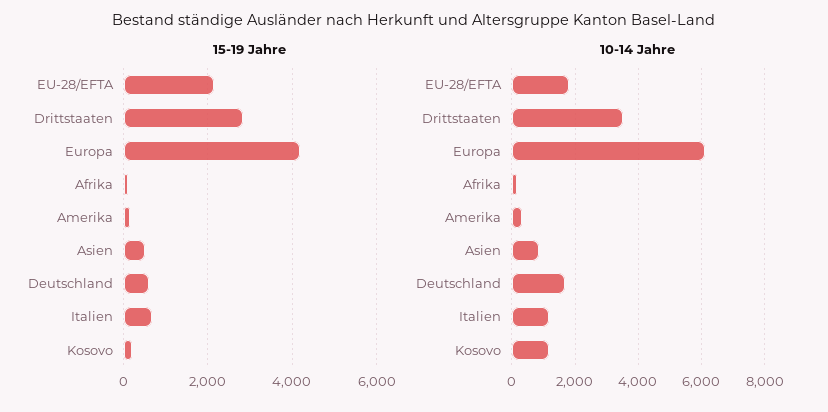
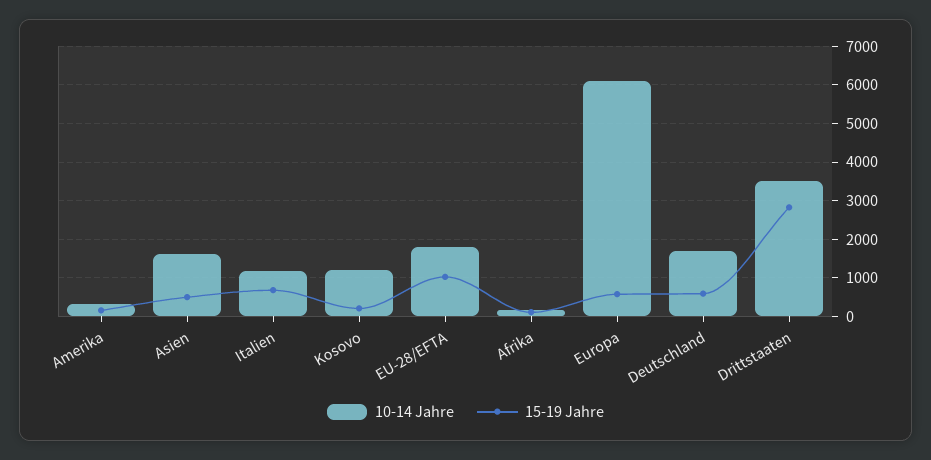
15-19 Jahre, EU-28/EFTA: 2200 -> 1000
15-19 Jahre, Europa: 4200 -> 600
10-14 Jahre, Asien: 800 -> 1600

